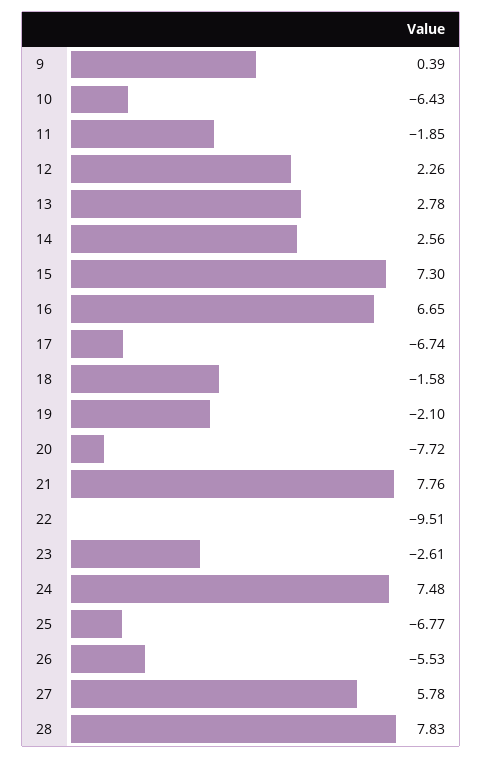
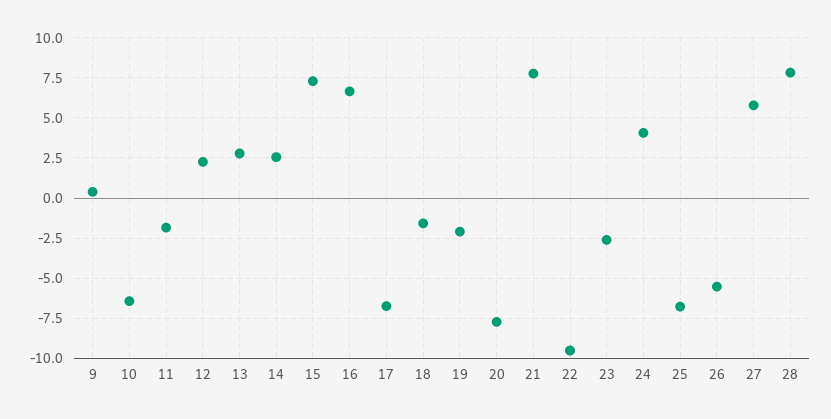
24: 7.48 -> 4

